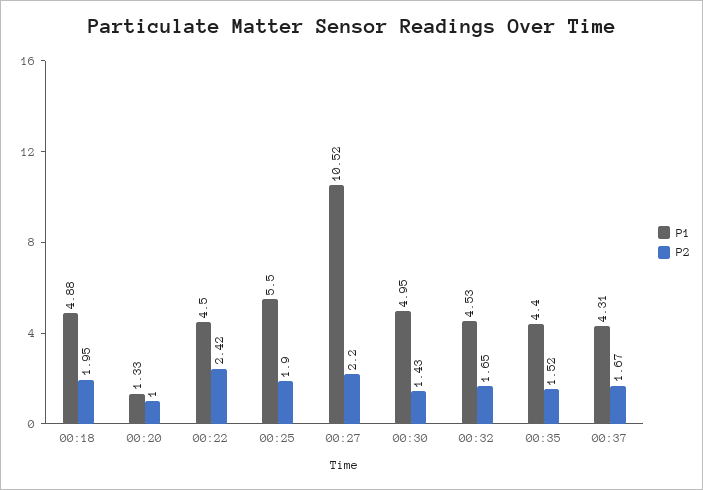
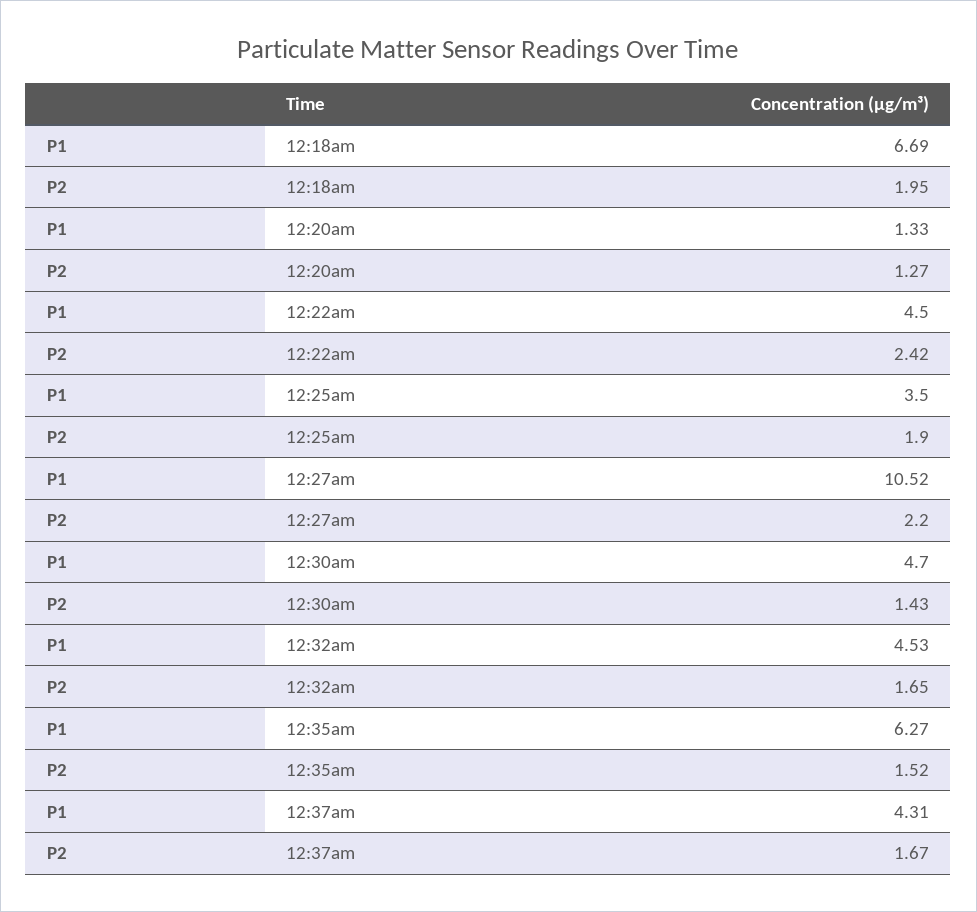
P1, 00:18: 4.88 -> 6.69
P2, 00:20: 1 -> 1.27
P1, 00:25: 5.5 -> 3.5
P1, 00:30: 4.95 -> 4.7
P1, 00:35: 4.4 -> 6.27

